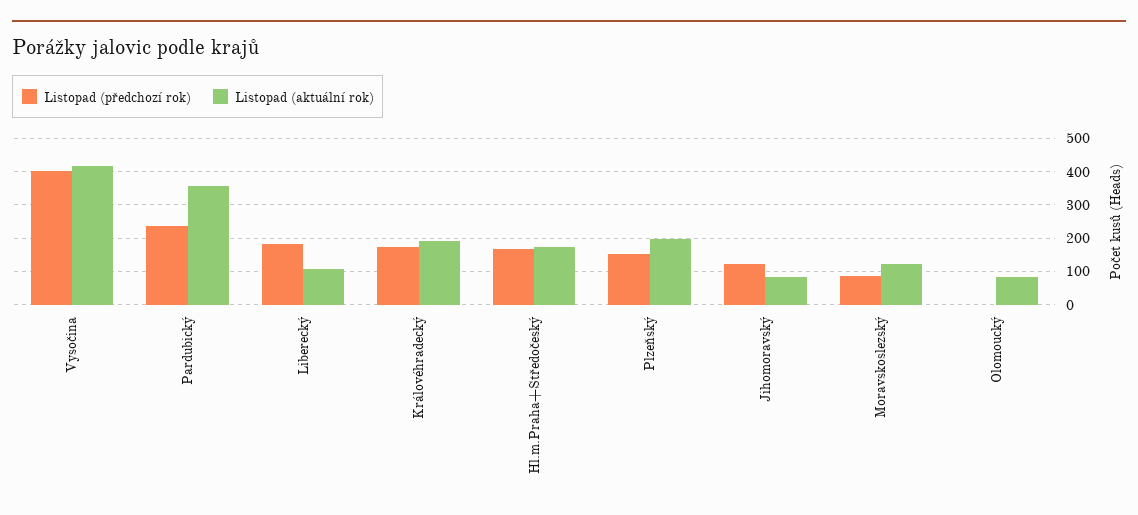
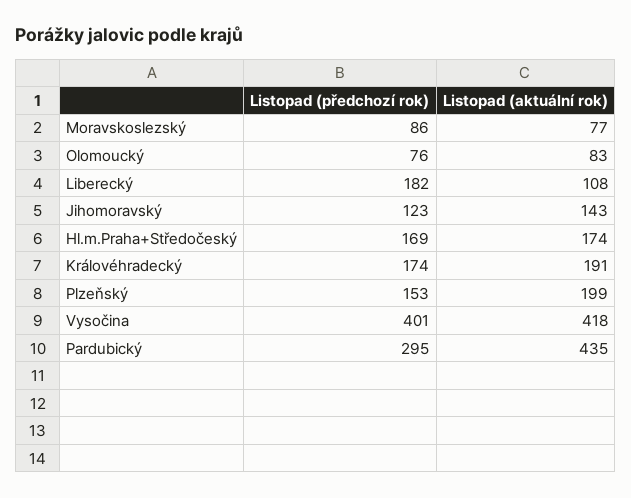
Listopad (předchozí rok), Pardubický: 240 -> 295
Listopad (aktuální rok), Pardubický: 360 -> 435
Listopad (aktuální rok), Jihomoravský: 80 -> 143
Listopad (aktuální rok), Moravskoslezský: 120 -> 77
Listopad (předchozí rok), Olomoucký: 0 -> 76

